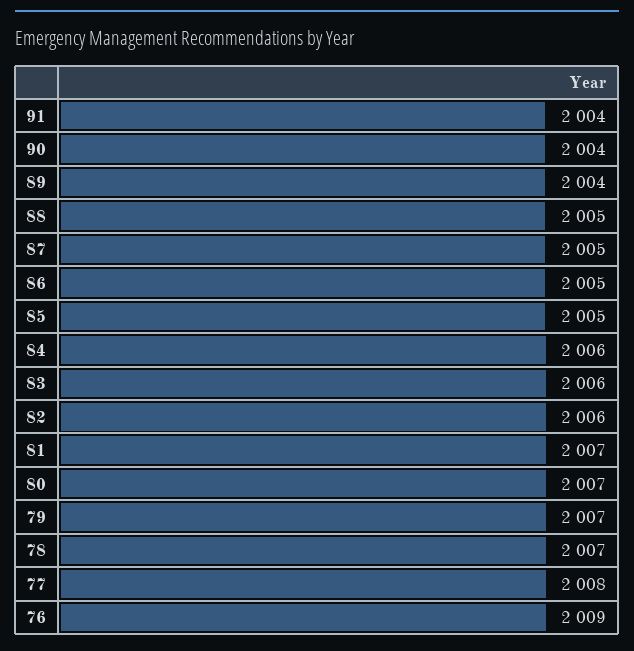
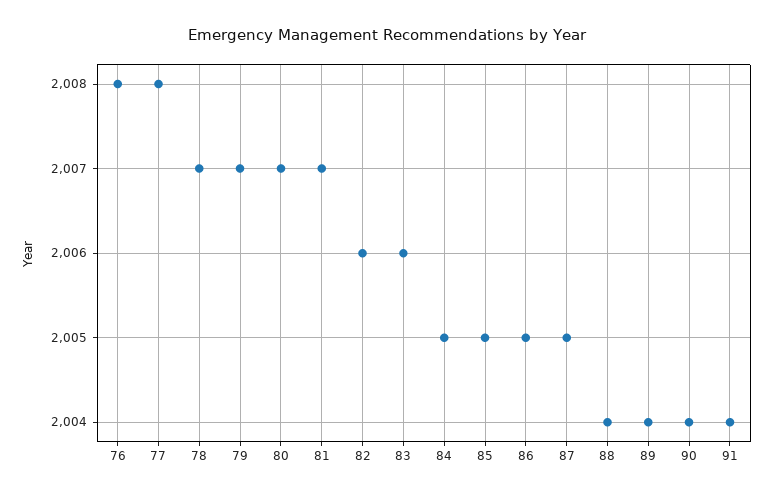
88: 2005 -> 2004
84: 2006 -> 2005
76: 2009 -> 2008

